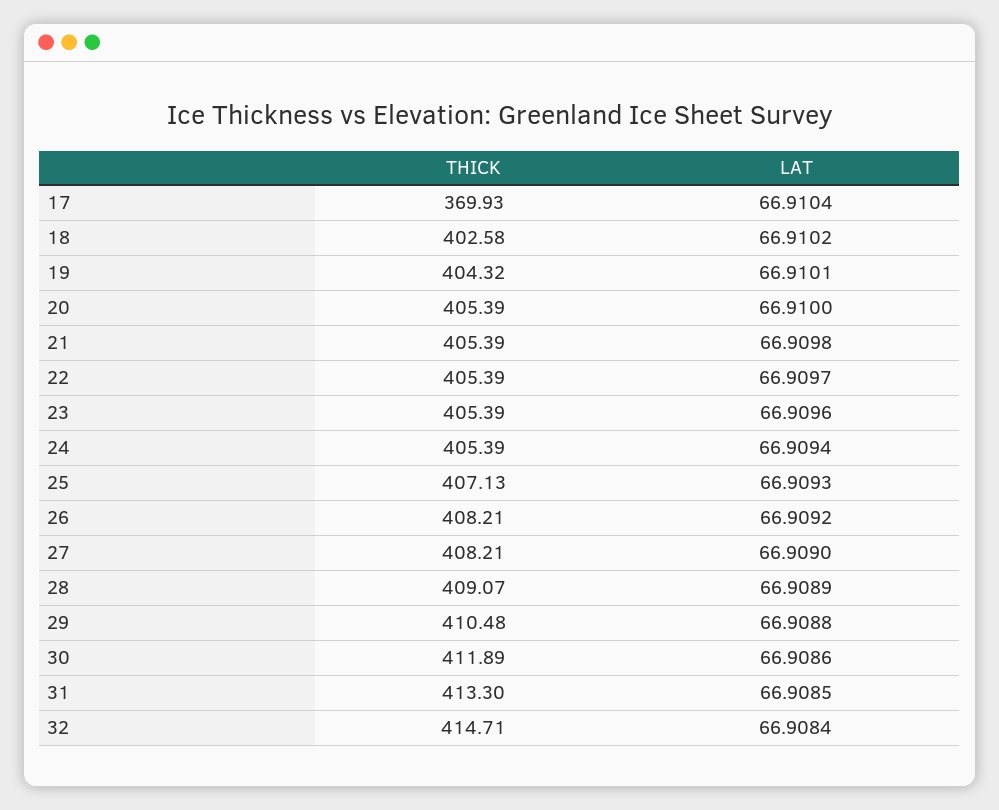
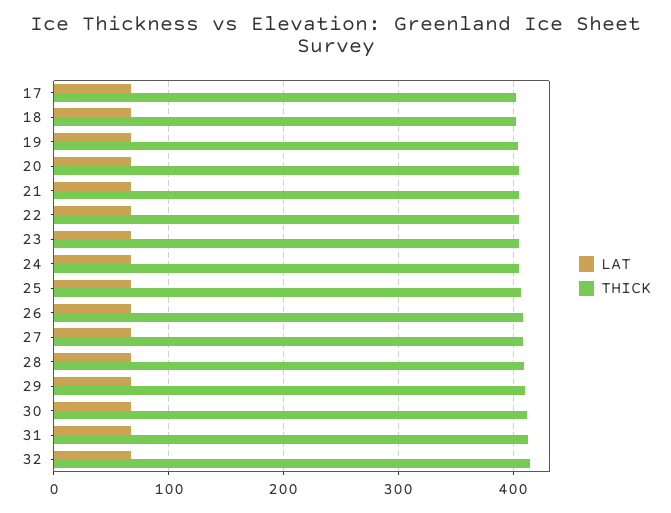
THICK, 17: 369.93 -> 400

